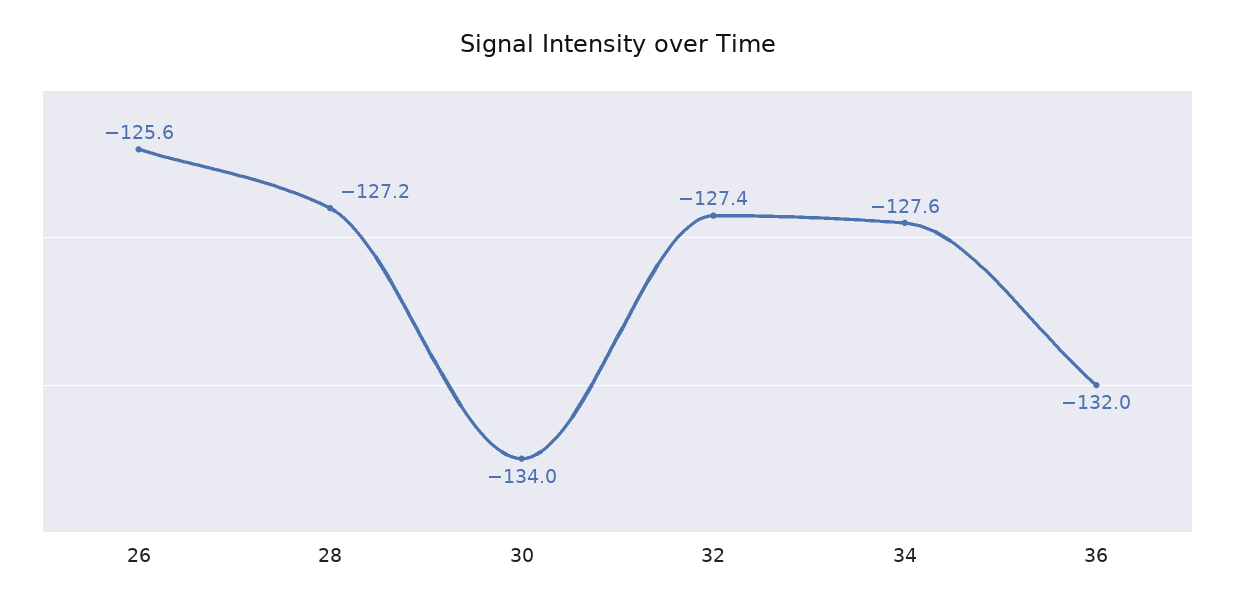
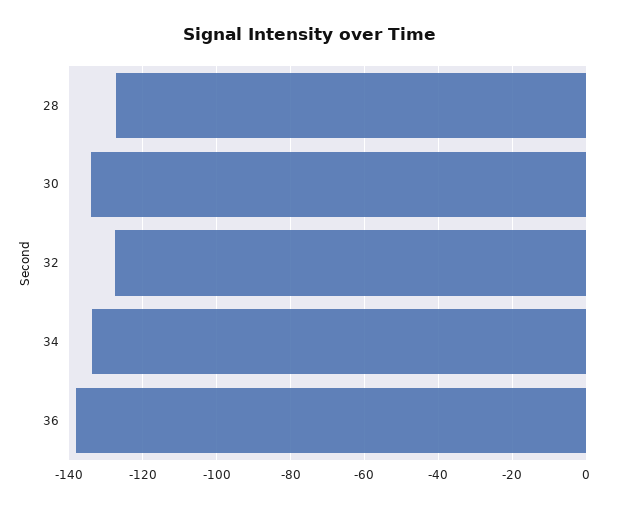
26: -125.6 -> none
34: -127.6 -> -134
36: -132 -> -138

